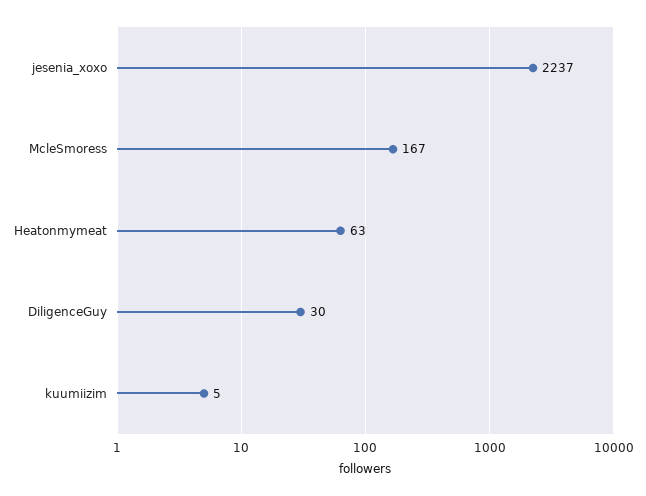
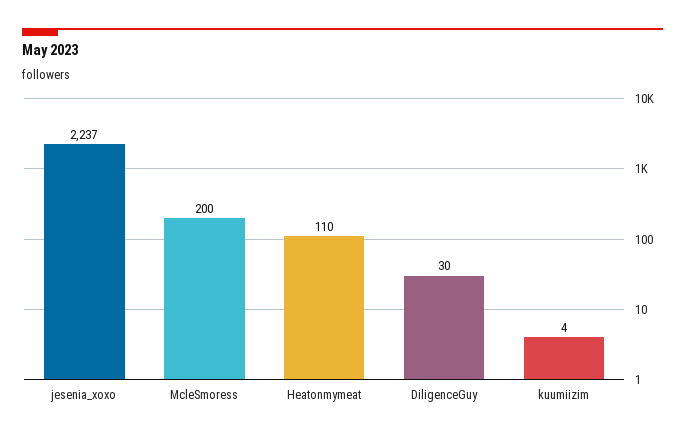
McleSmoress: 167 -> 200
Heatonmymeat: 63 -> 110
kuumiizim: 5 -> 4

